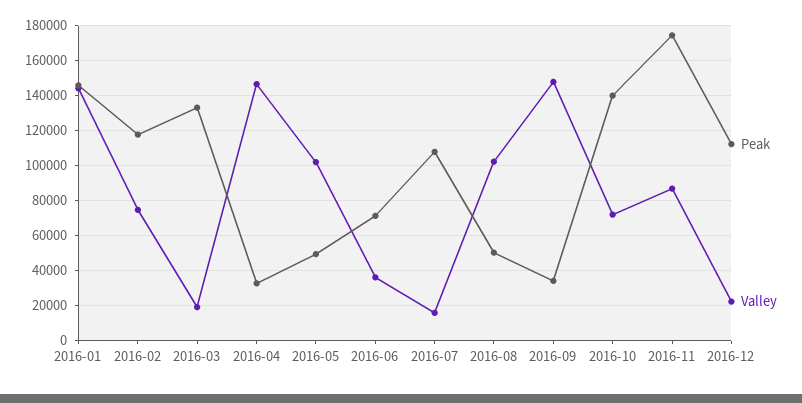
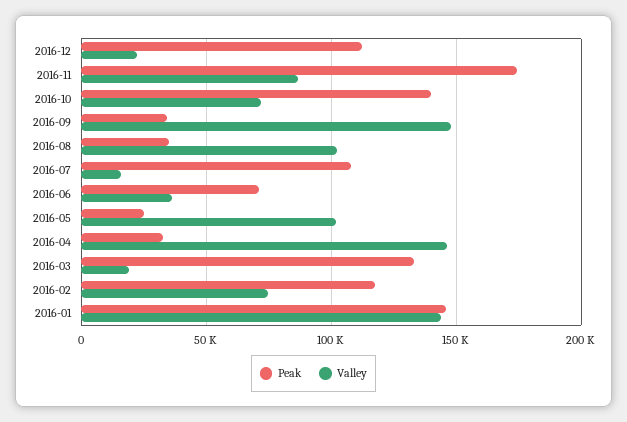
Peak, 2016-05: 50000 -> 25000
Peak, 2016-08: 50000 -> 35000

